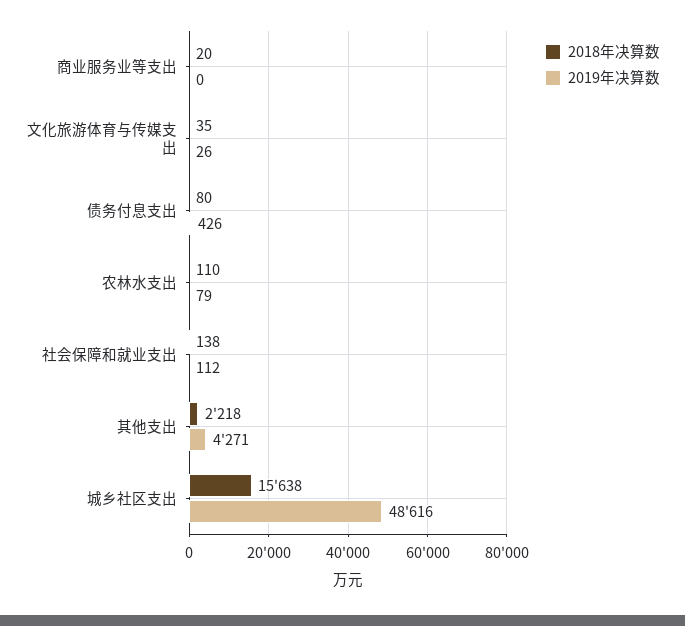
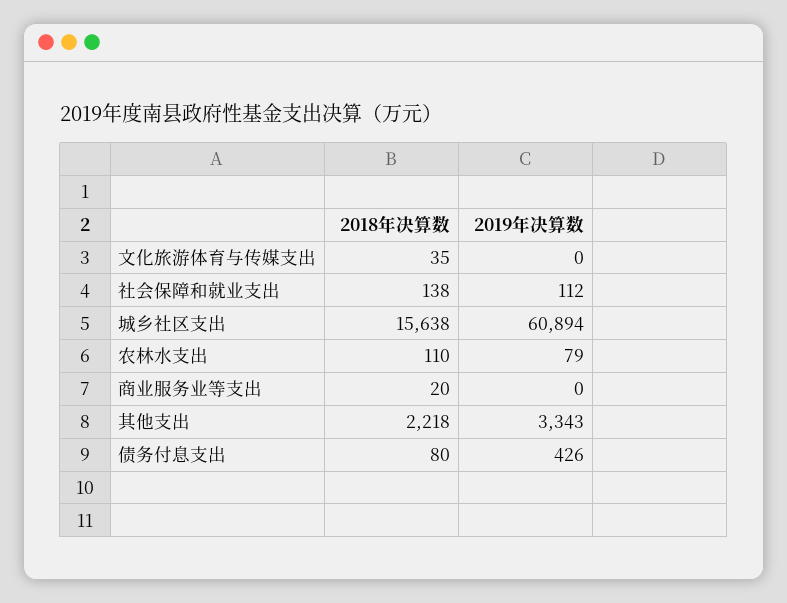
2019年决算数, 文化旅游体育与传媒支出: 26 -> 0
2019年决算数, 其他支出: 4271 -> 3343
2019年决算数, 城乡社区支出: 48616 -> 60894

